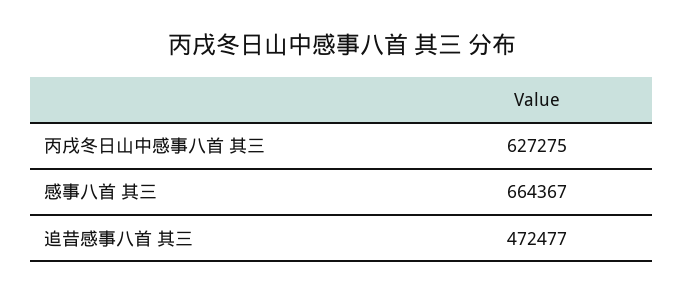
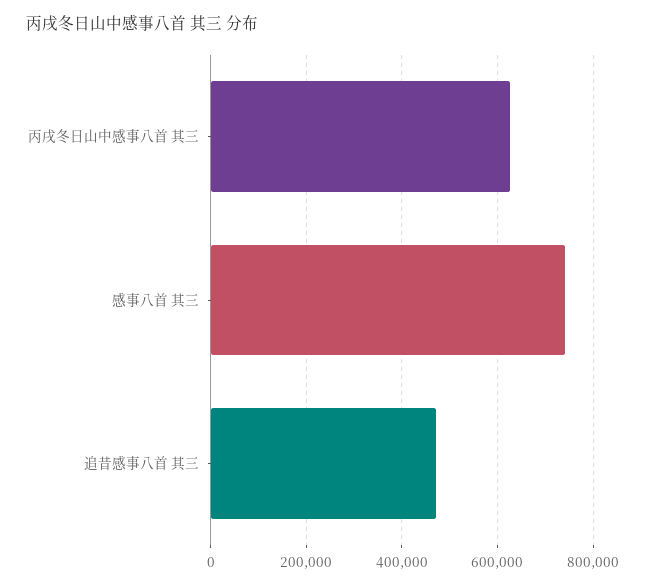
感事八首 其三: 664367 -> 740000

